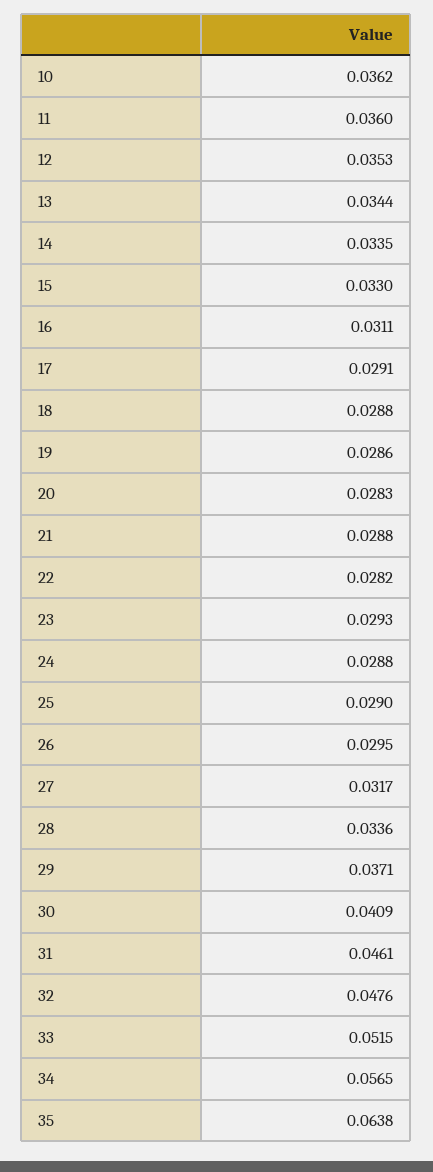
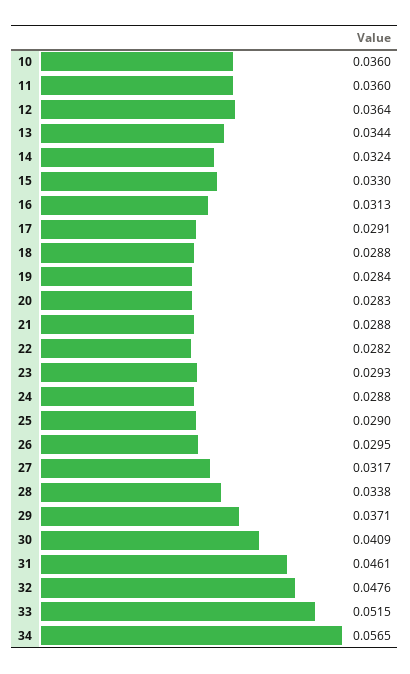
10: 0.0362 -> 0.036
12: 0.0353 -> 0.0364
14: 0.0335 -> 0.0324
16: 0.0311 -> 0.0313
19: 0.0286 -> 0.0284
28: 0.0336 -> 0.0338
35: 0.0638 -> none

